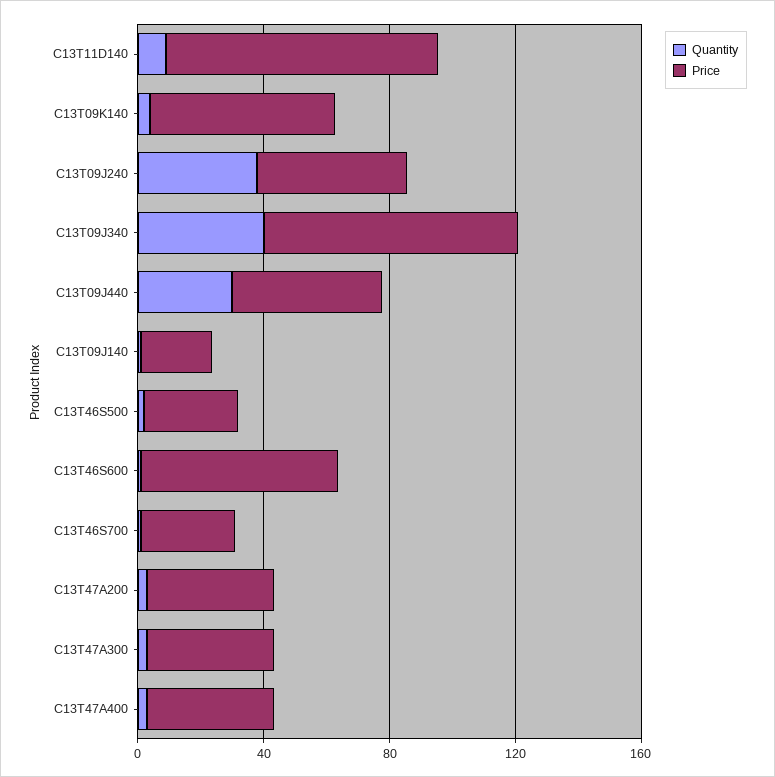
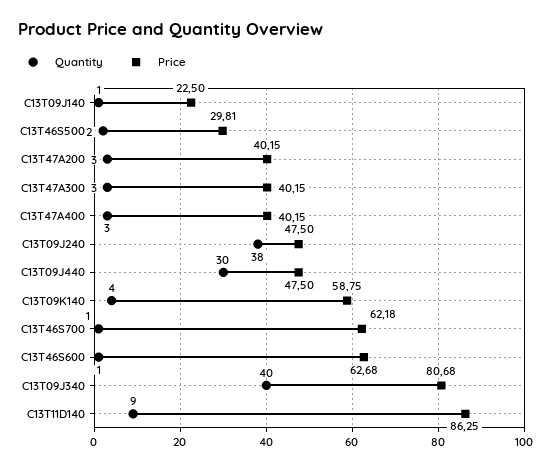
Price, C13T46S700: 30 -> 62.18

